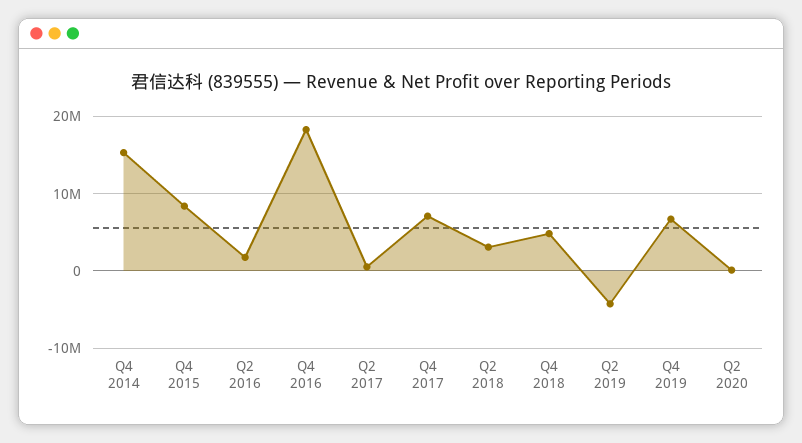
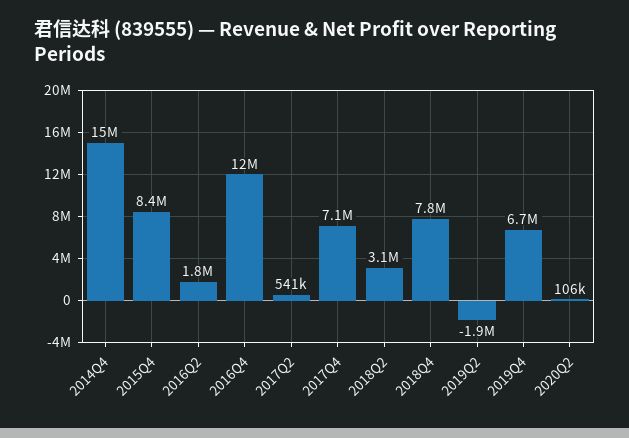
Q4 2016: 18000000 -> 12000000
Q4 2018: 5000000 -> 7800000
Q2 2019: -4000000 -> -1900000

